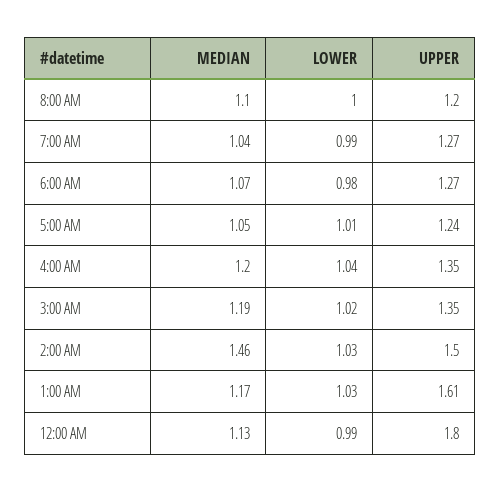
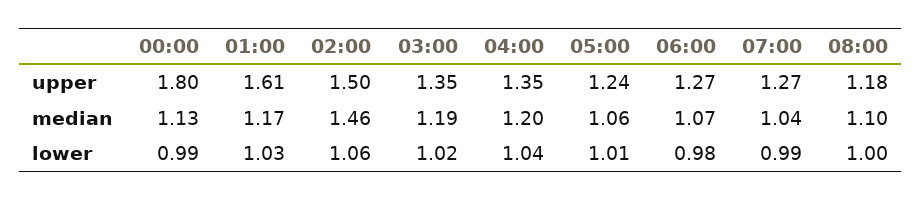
UPPER, 8:00 AM: 1.2 -> 1.18
MEDIAN, 5:00 AM: 1.05 -> 1.06
LOWER, 2:00 AM: 1.03 -> 1.06

